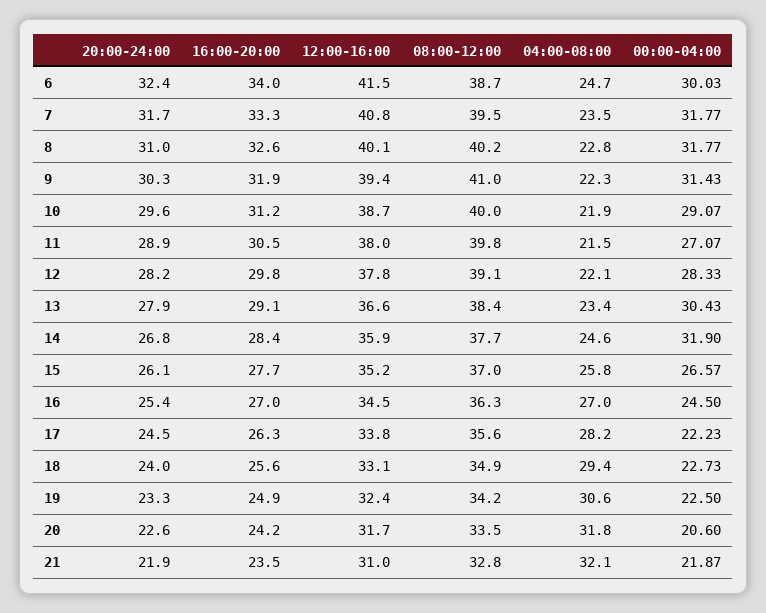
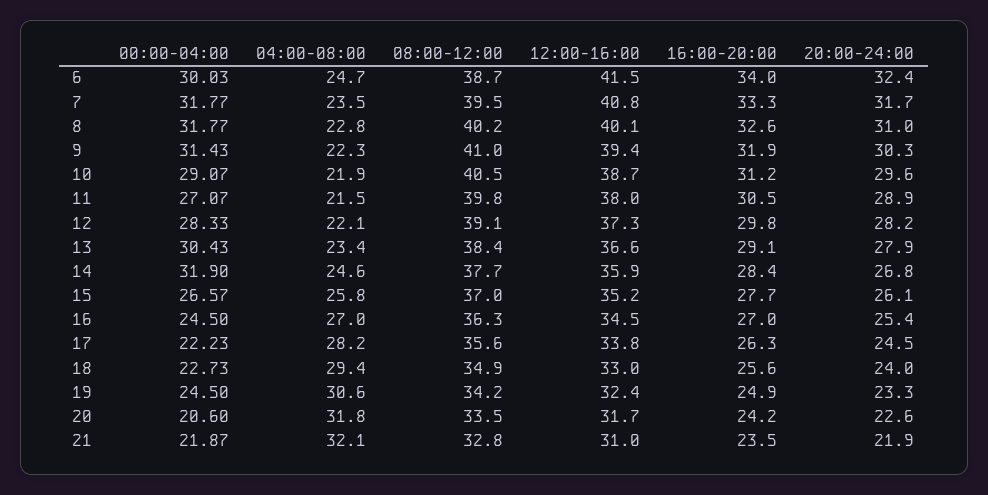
08:00-12:00, 10: 40 -> 40.5
12:00-16:00, 12: 37.8 -> 37.3
12:00-16:00, 18: 33.1 -> 33
00:00-04:00, 19: 22.5 -> 24.5

